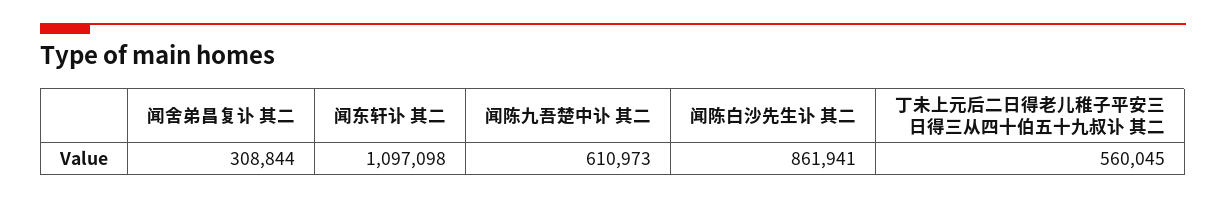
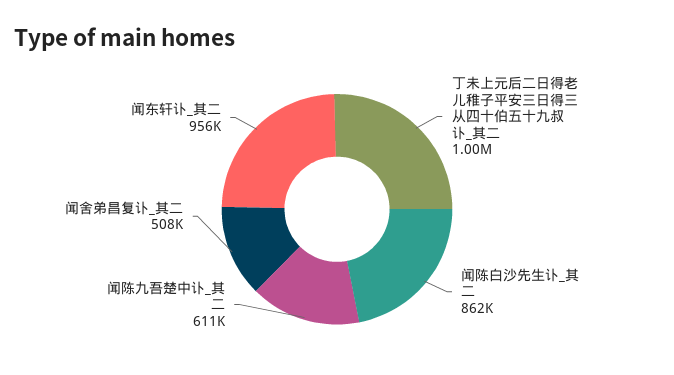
闻舍弟昌复讣 其二: 308844 -> 508000
闻东轩讣 其二: 1097098 -> 956000
丁未上元后二日得老儿稚子平安三日得三从四十伯五十九叔讣 其二: 560045 -> 1000000

